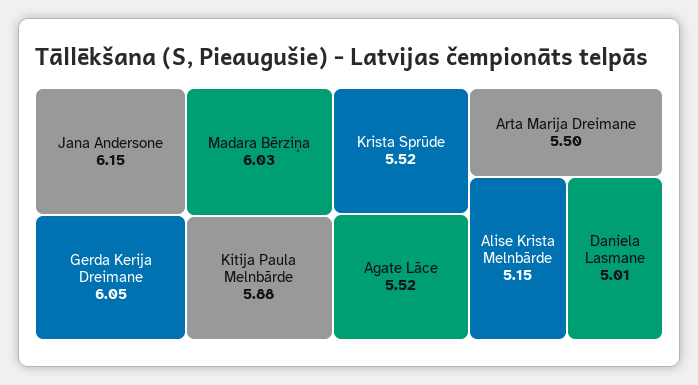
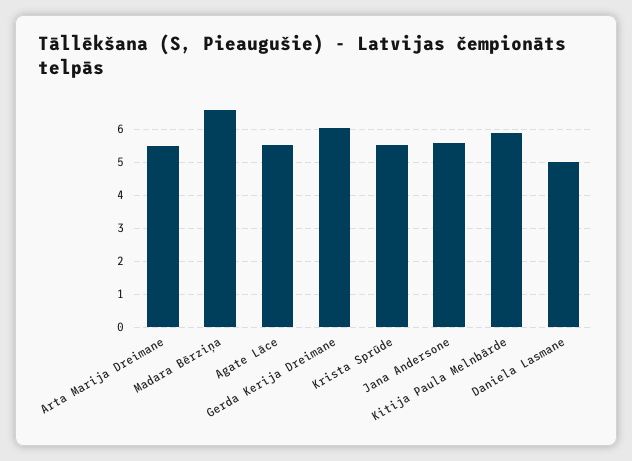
Jana Andersone: 6.15 -> 5.6
Madara Bērziņa: 6.03 -> 6.6
Alise Krista Melnbārde: 5.15 -> none

